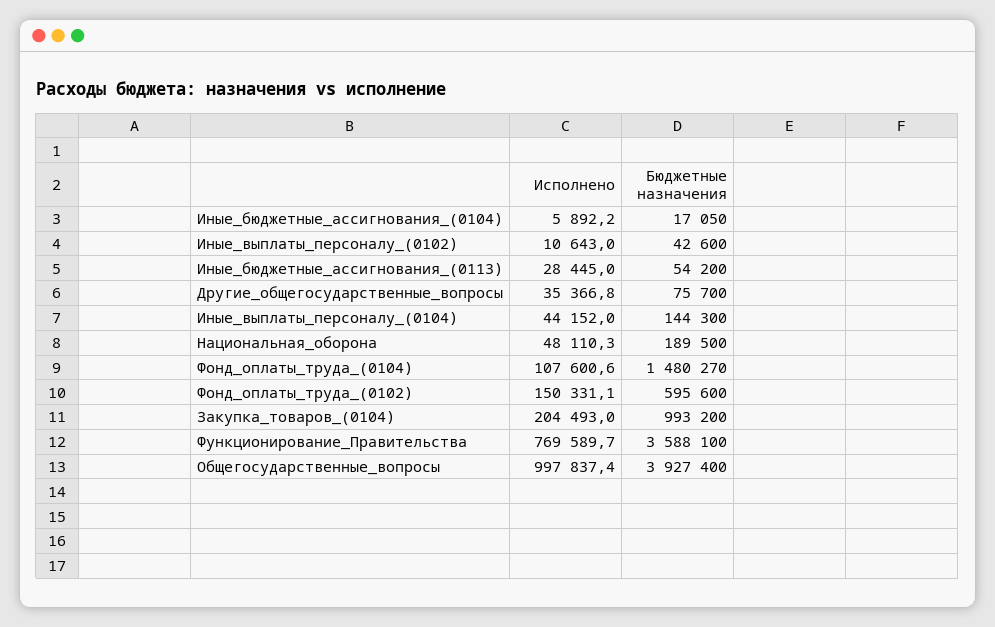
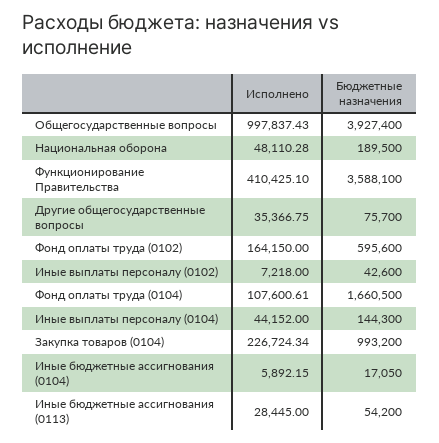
Исполнено, Иные_выплаты_персоналу_(0102): 10643 -> 7218
Бюджетные назначения, Фонд_оплаты_труда_(0104): 1480270 -> 1660500
Исполнено, Фонд_оплаты_труда_(0102): 150331.1 -> 164150
Исполнено, Закупка_товаров_(0104): 204493 -> 226724.34
Исполнено, Функционирование_Правительства: 769589.7 -> 410425.1

